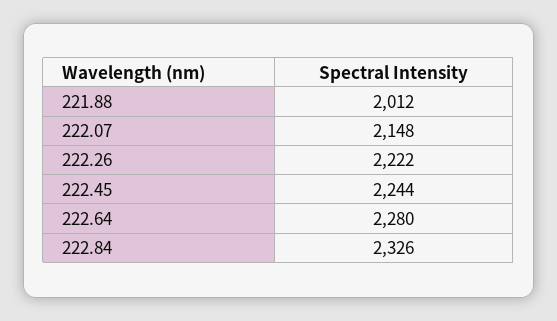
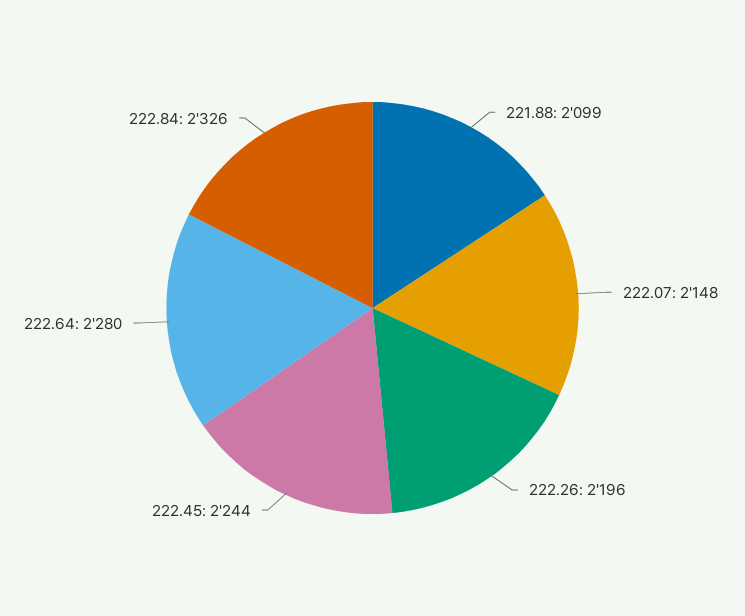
221.88: 2012 -> 2099
222.26: 2222 -> 2196

